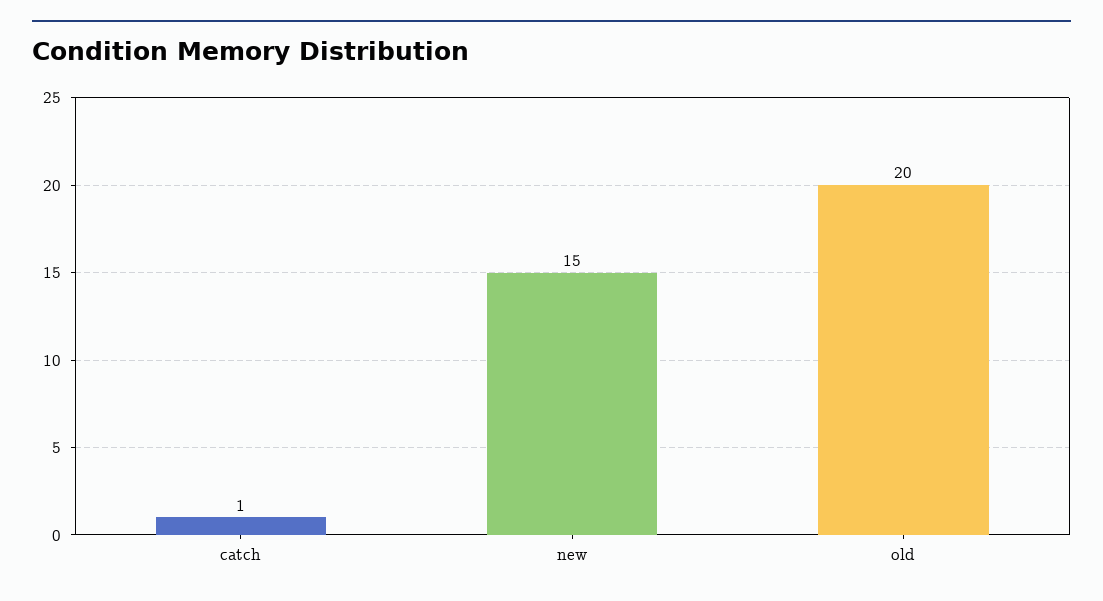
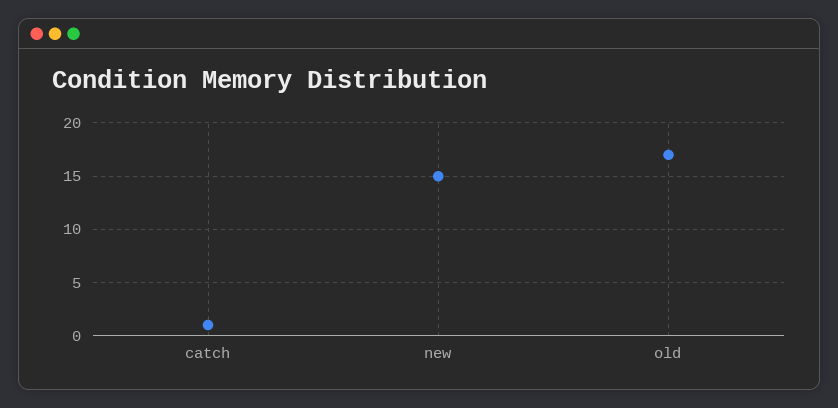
old: 20 -> 17

